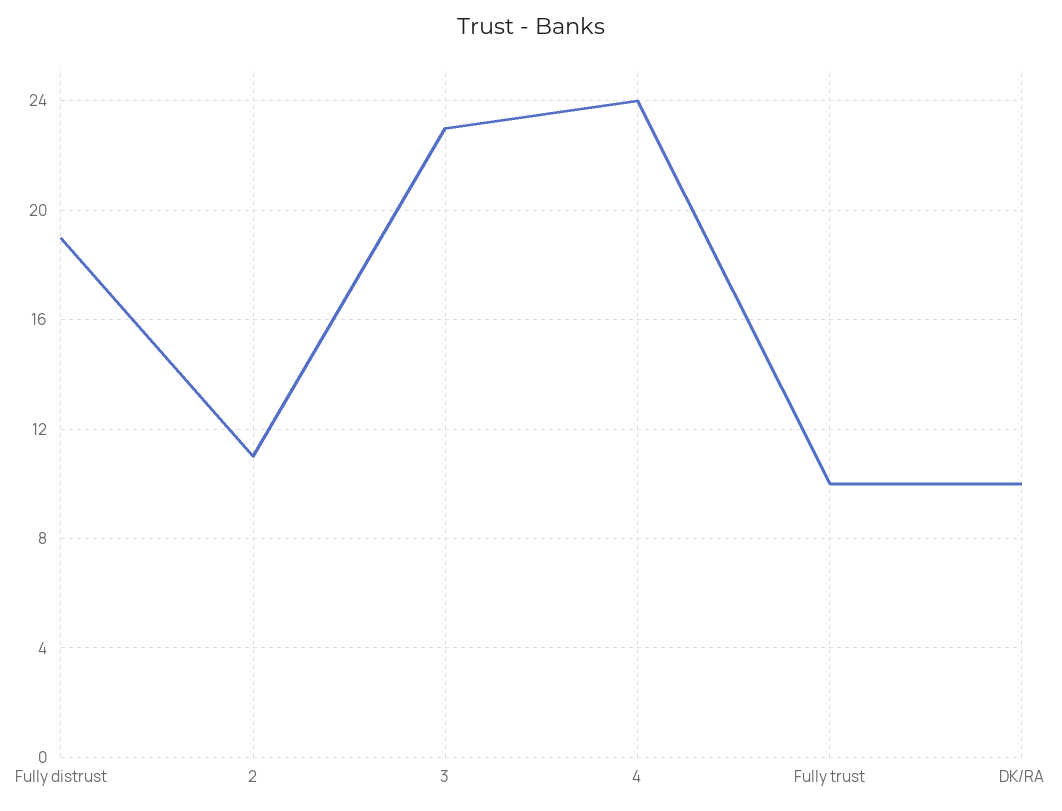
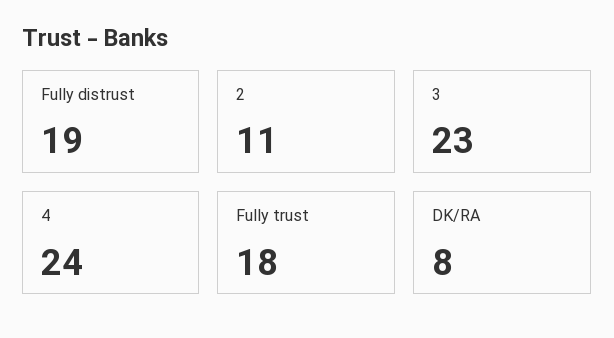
Fully trust: 10 -> 18
DK/RA: 10 -> 8

